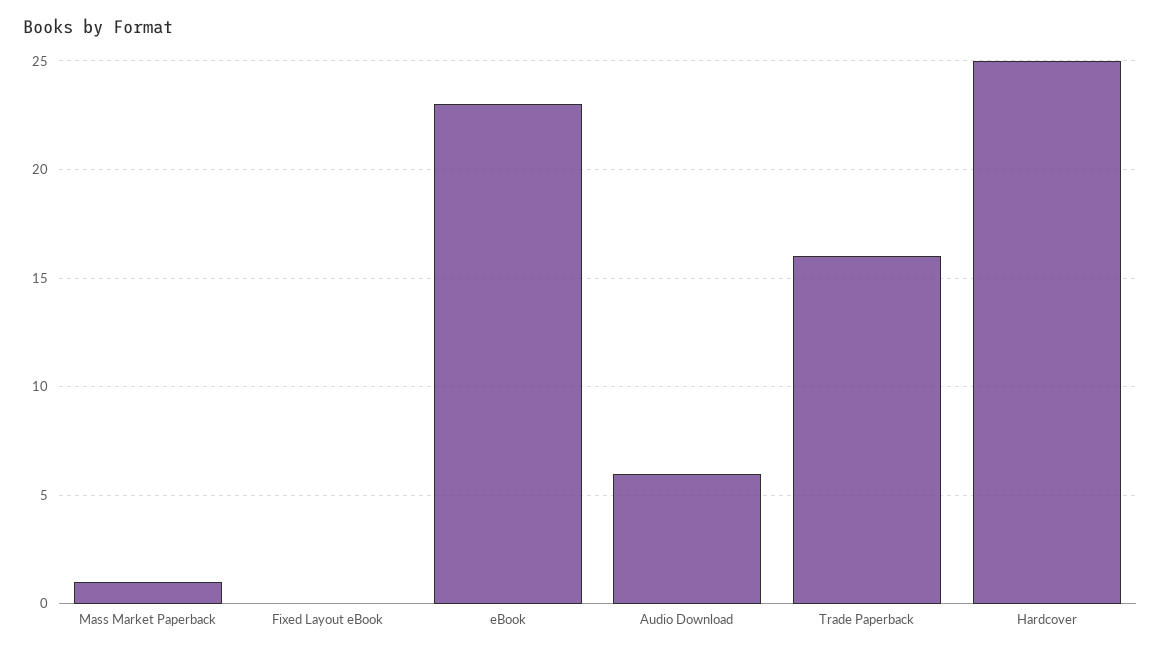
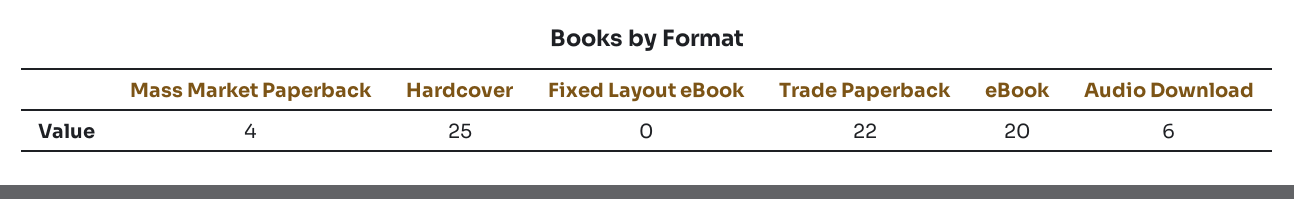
Mass Market Paperback: 1 -> 4
eBook: 23 -> 20
Trade Paperback: 16 -> 22

